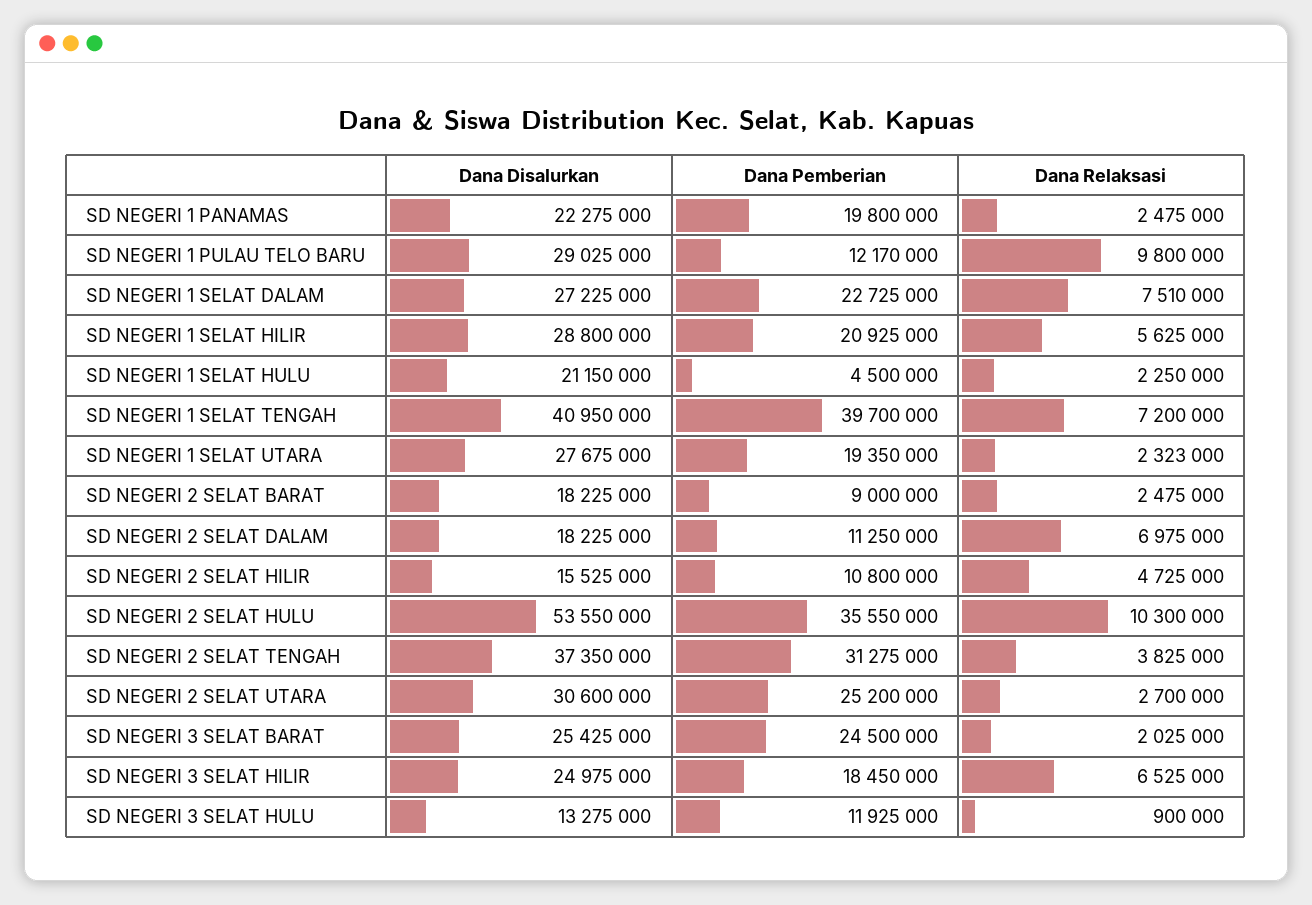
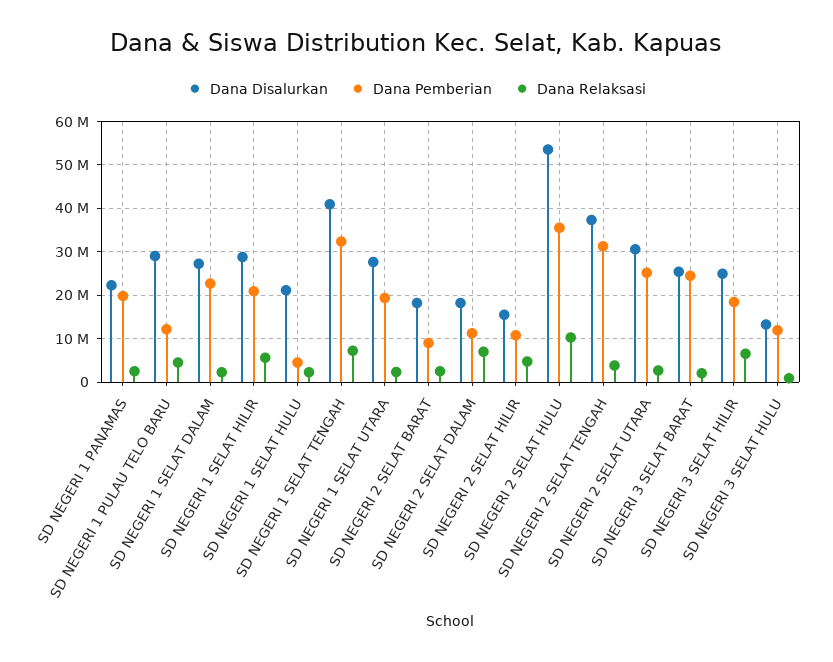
Dana Relaksasi, SD NEGERI 1 PULAU TELO BARU: 9800000 -> 4000000
Dana Relaksasi, SD NEGERI 1 SELAT DALAM: 7510000 -> 2000000
Dana Pemberian, SD NEGERI 1 SELAT TENGAH: 39700000 -> 32000000

